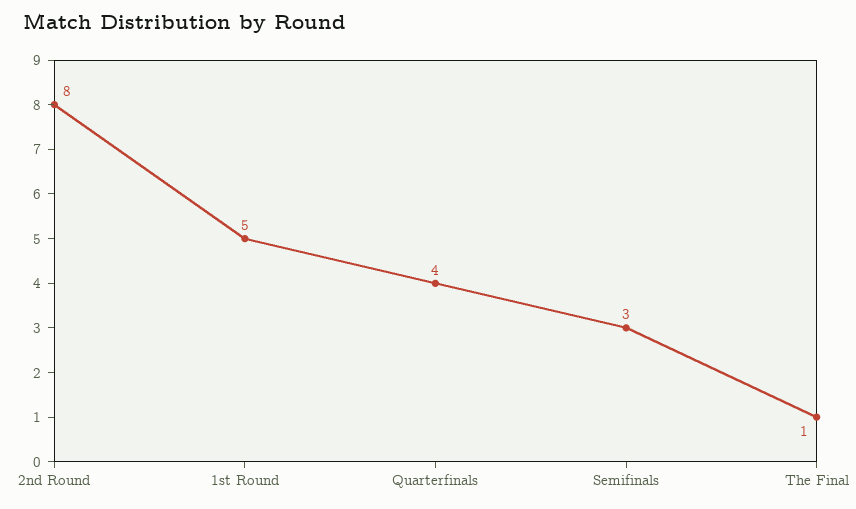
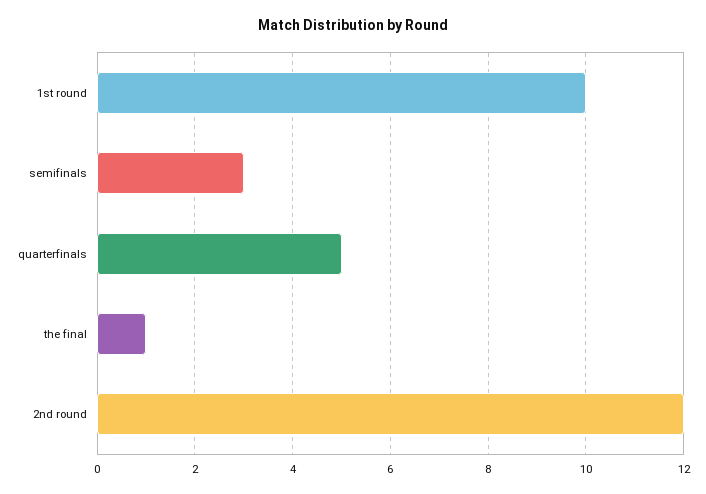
2nd Round: 8 -> 12
1st Round: 5 -> 10
Quarterfinals: 4 -> 5

